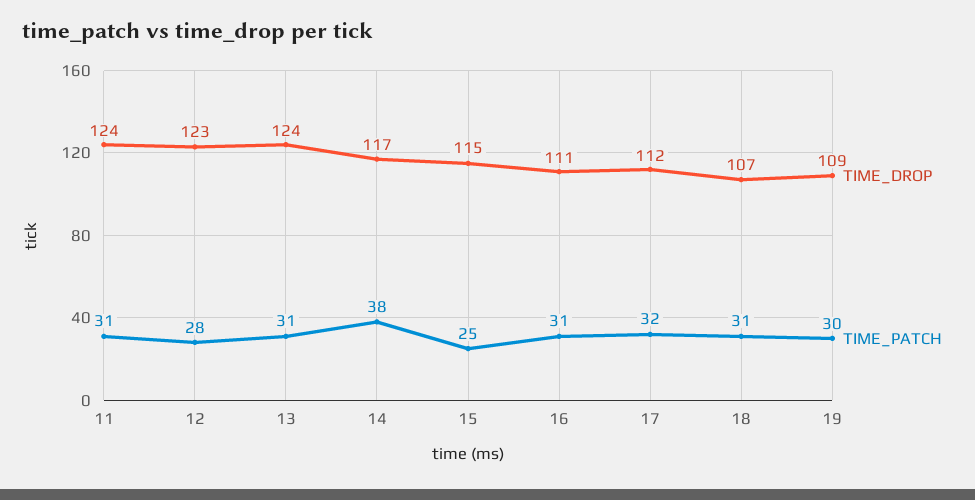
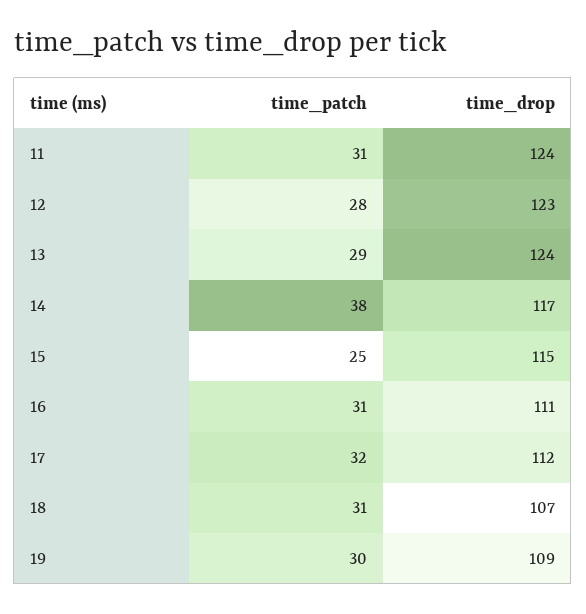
TIME_PATCH, 13: 31 -> 29

